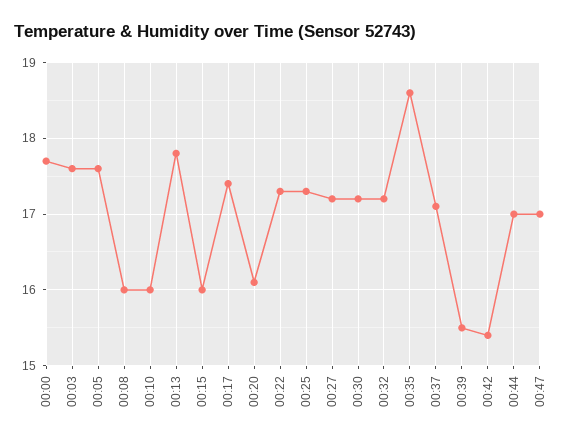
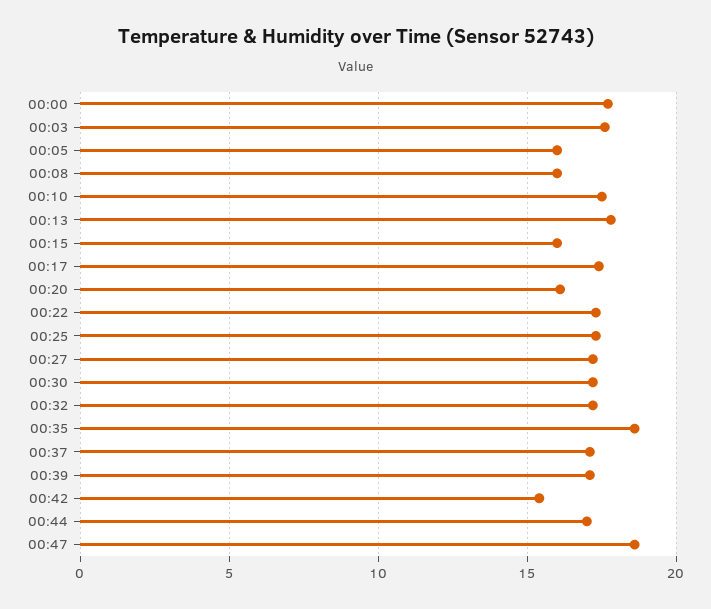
00:05: 17.6 -> 16
00:10: 16 -> 17.5
00:39: 15.5 -> 17
00:47: 17 -> 18.5

